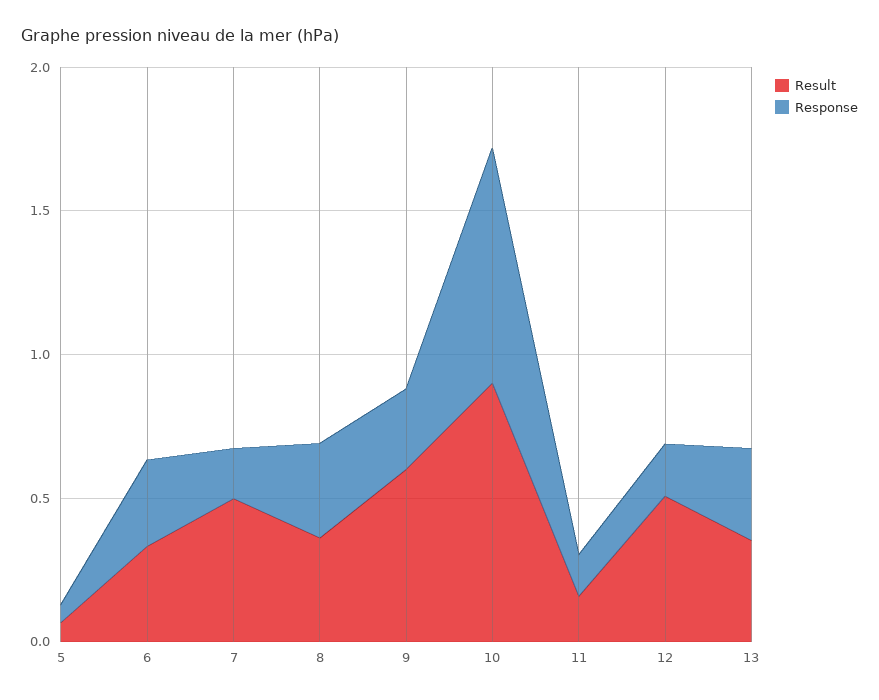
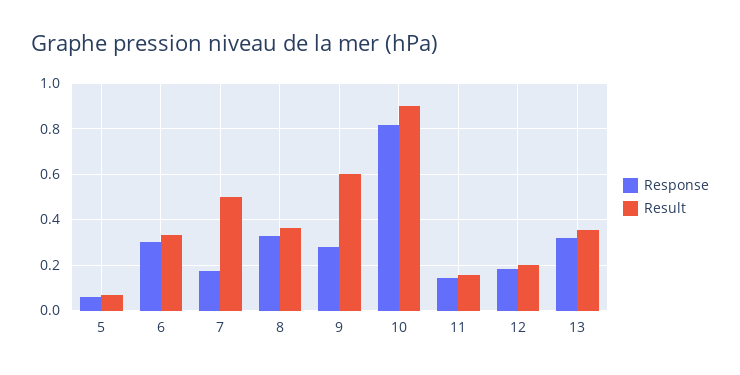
Result, 12: 0.5 -> 0.2

